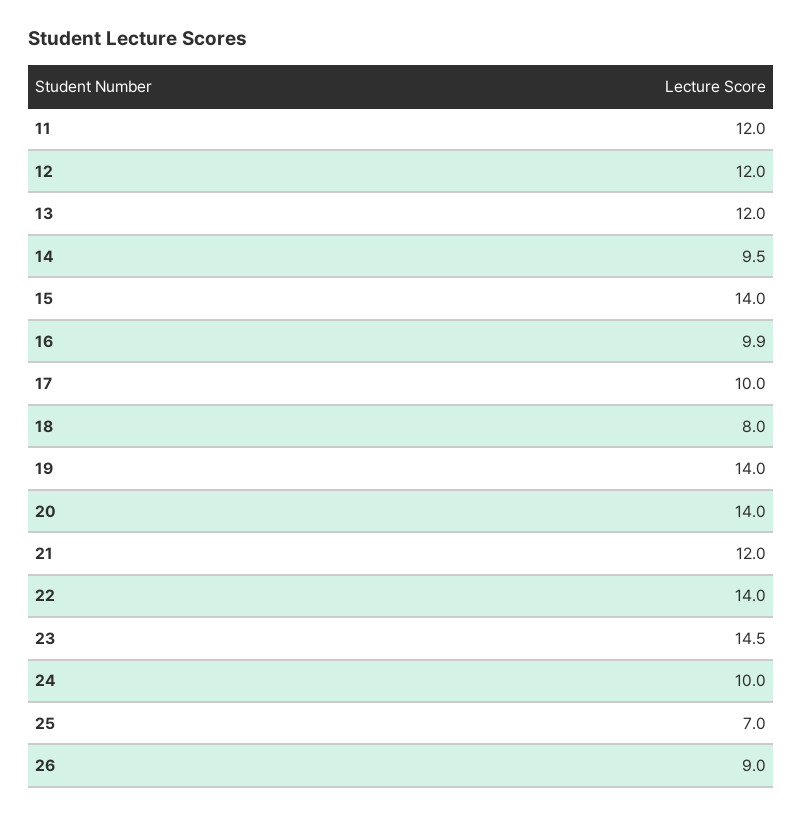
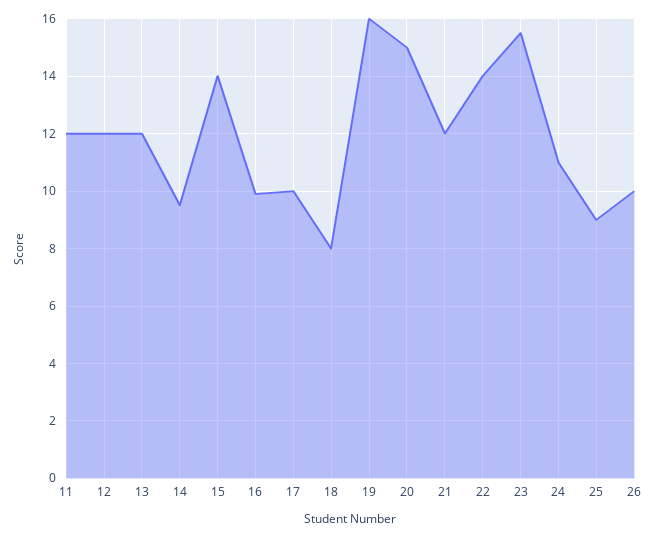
19: 14 -> 16
20: 14 -> 15
23: 14.5 -> 15.5
24: 10 -> 11
25: 7 -> 9
26: 9 -> 10

